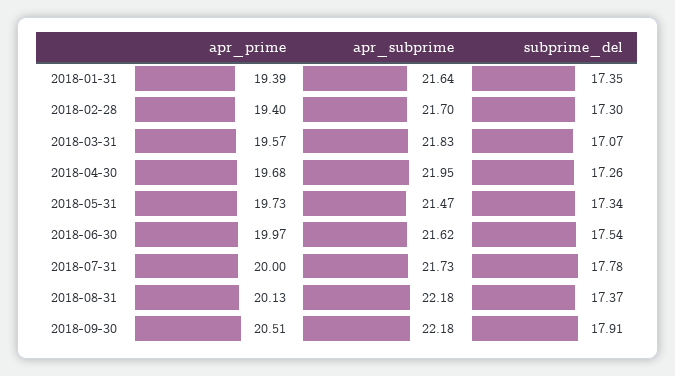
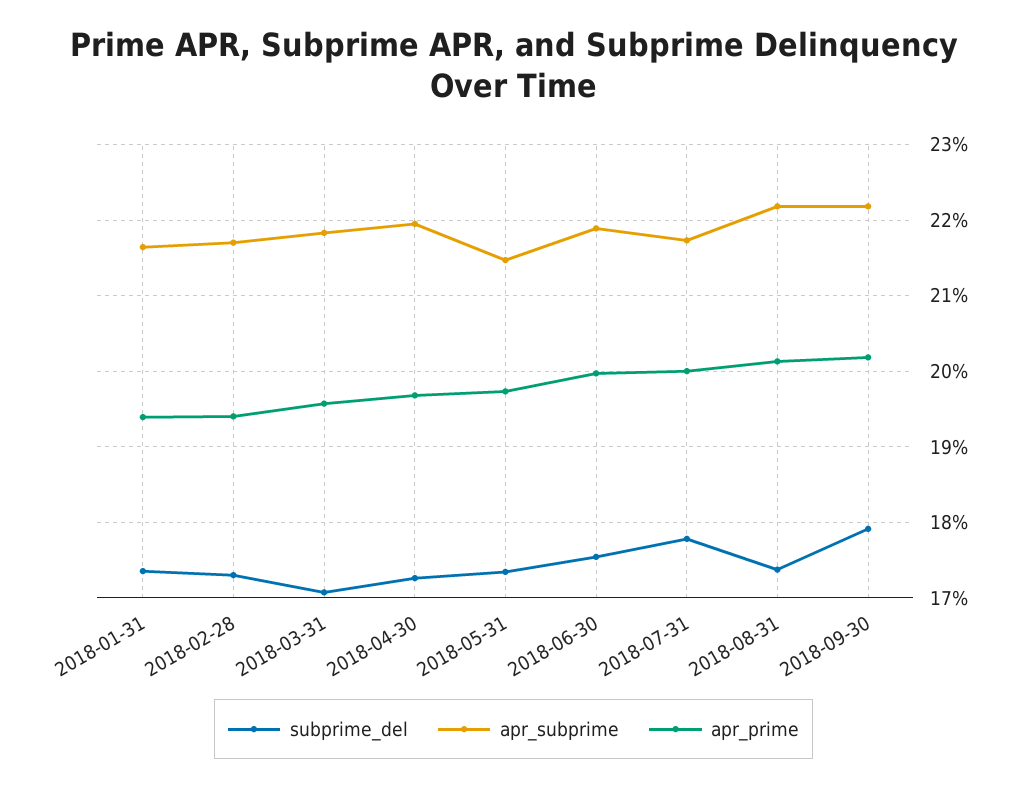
apr_subprime, 2018-06-30: 21.62 -> 21.9
apr_prime, 2018-09-30: 20.51 -> 20.2

